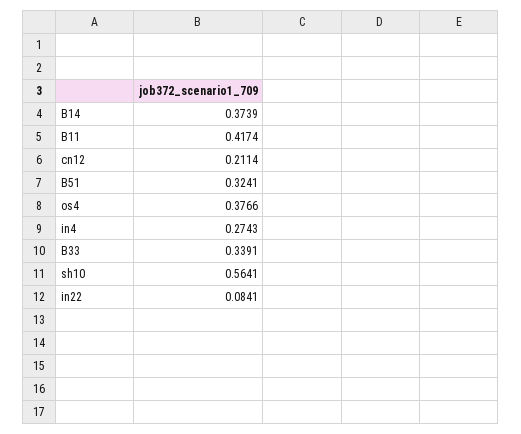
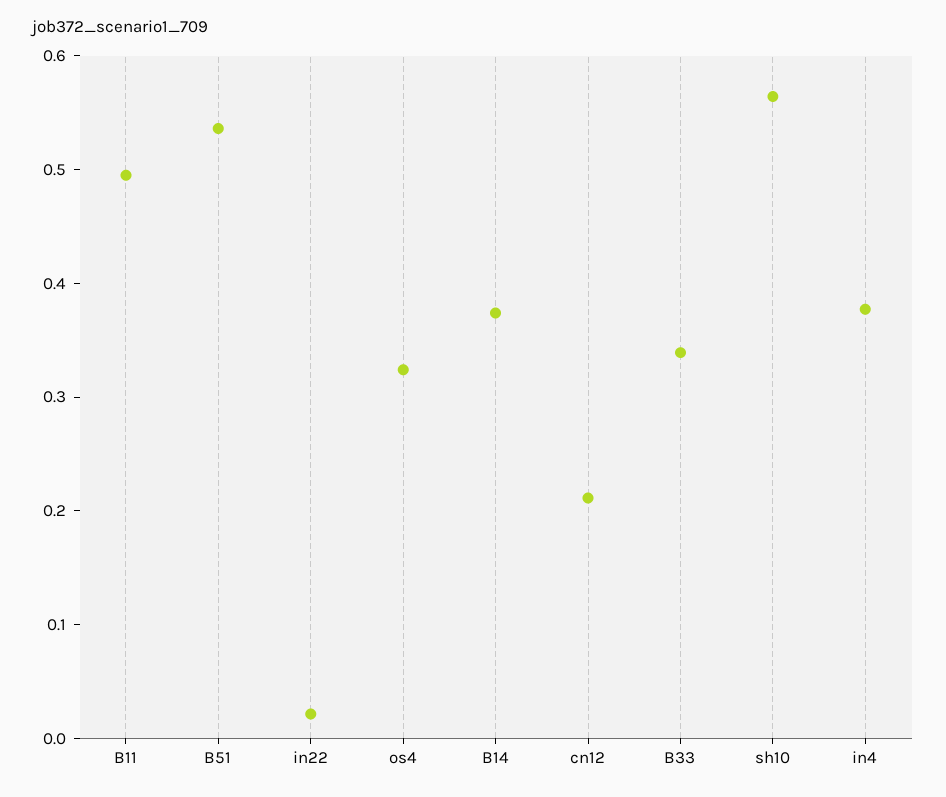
B11: 0.4174 -> 0.5
B51: 0.3241 -> 0.54
os4: 0.3766 -> 0.32
in4: 0.2743 -> 0.38
in22: 0.0841 -> 0.02

